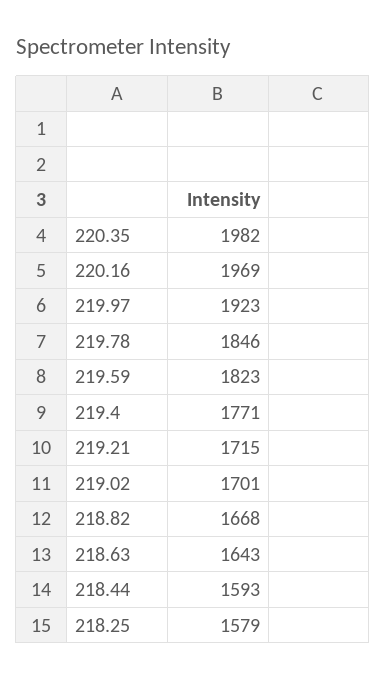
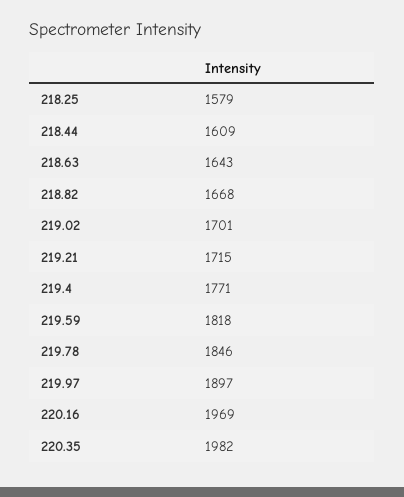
219.97: 1923 -> 1897
219.59: 1823 -> 1818
218.44: 1593 -> 1609

